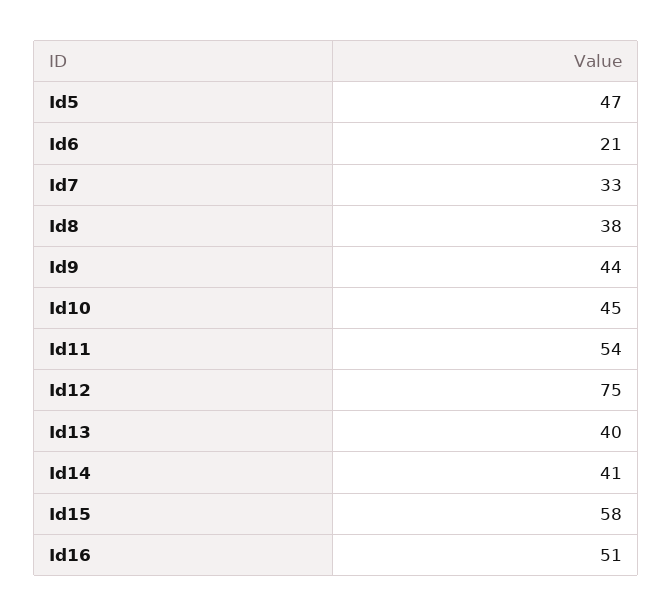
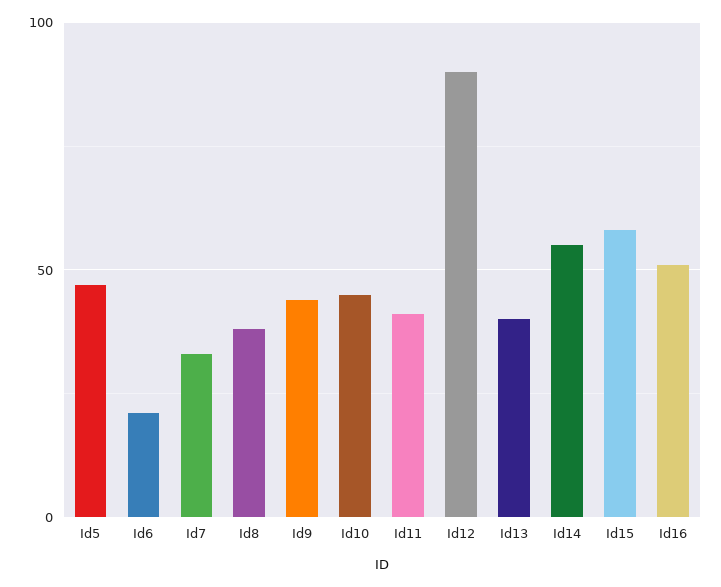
Id11: 54 -> 40
Id12: 75 -> 90
Id14: 41 -> 55

